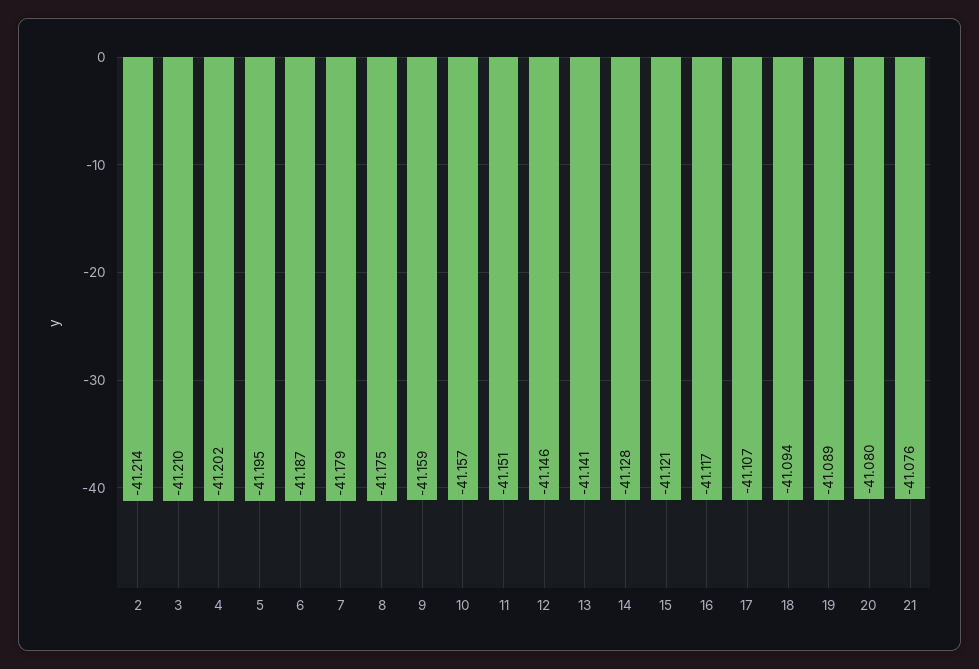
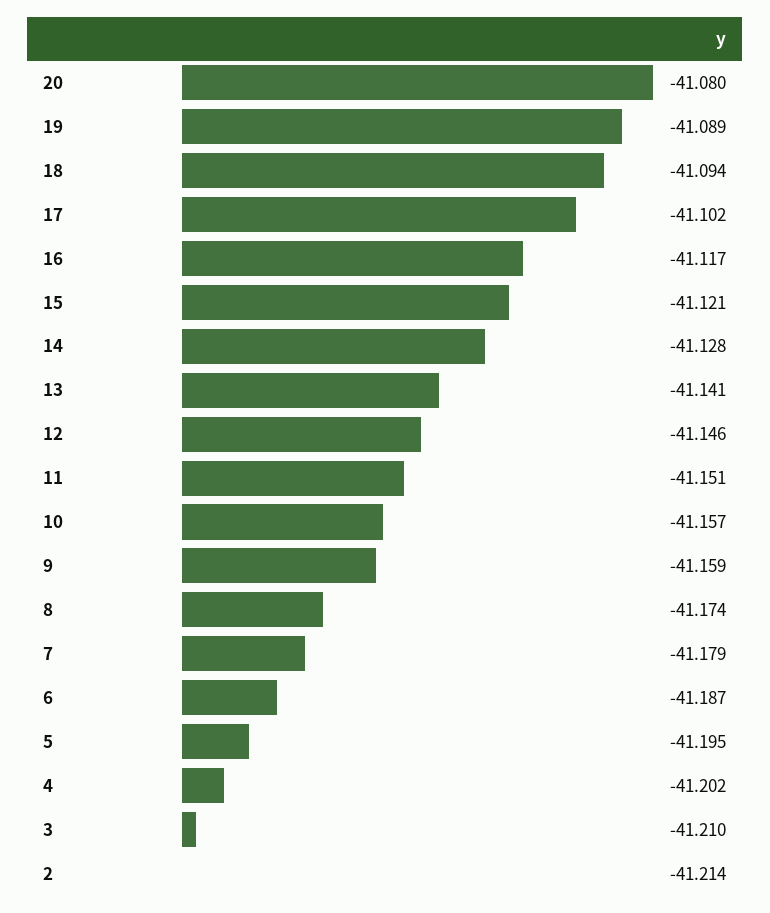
8: -41.175 -> -41.174
17: -41.107 -> -41.102
21: -41.076 -> none

